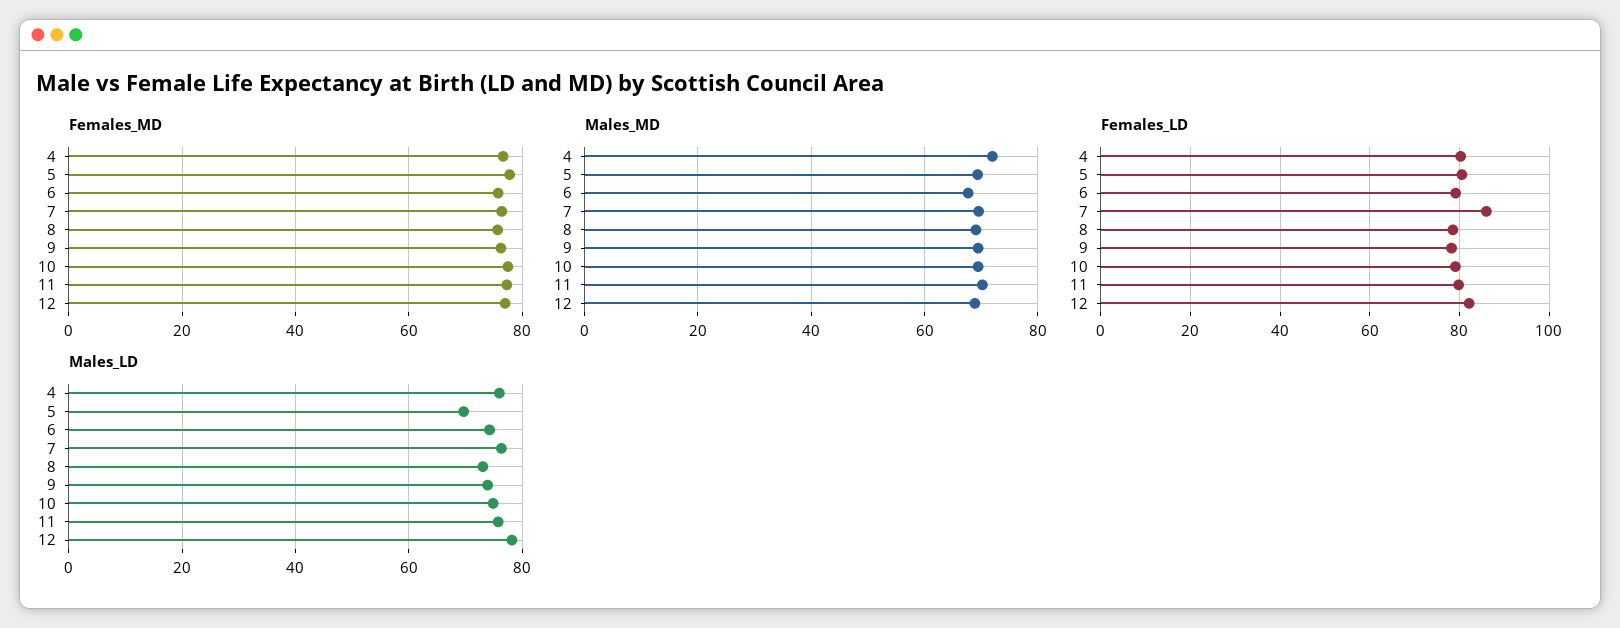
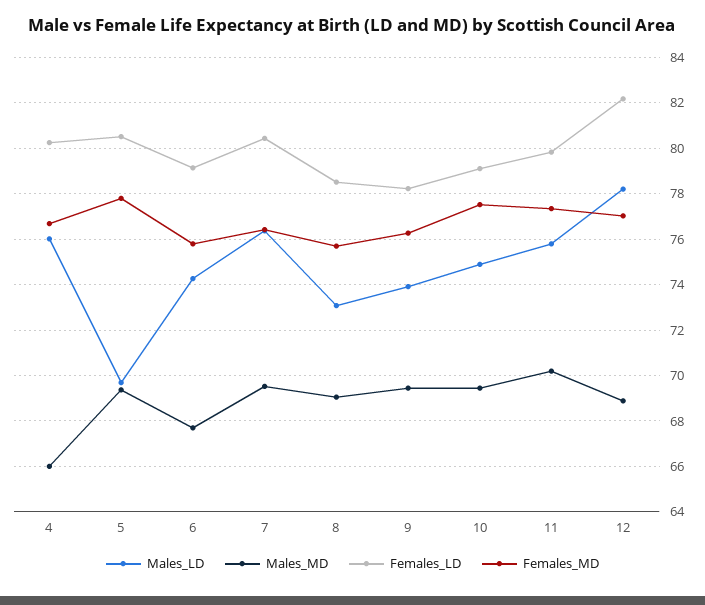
Males_MD, 4: 72 -> 66
Females_LD, 7: 86 -> 80.5

